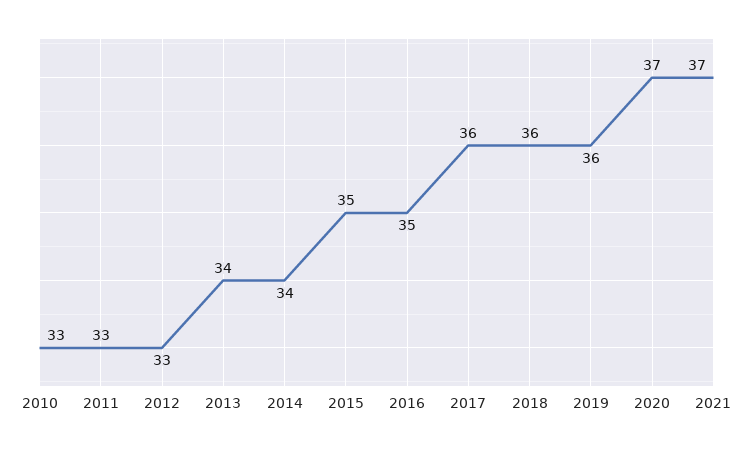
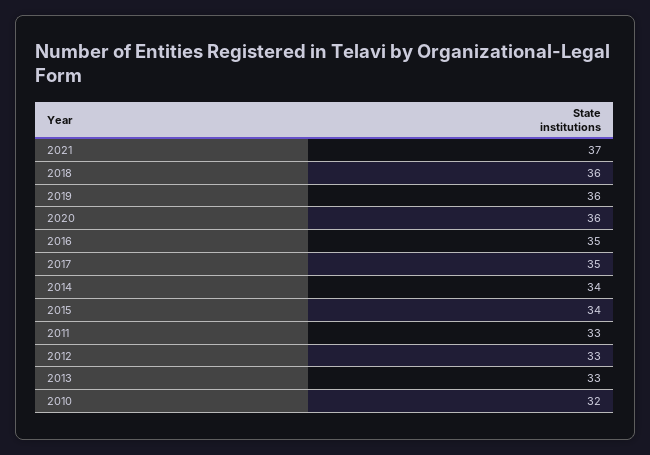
2010: 33 -> 32
2013: 34 -> 33
2015: 35 -> 34
2017: 36 -> 35
2020: 37 -> 36

